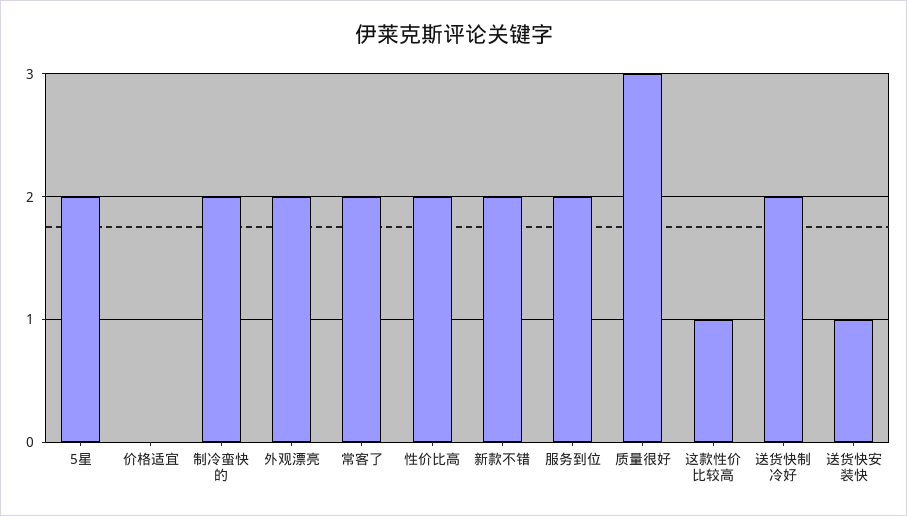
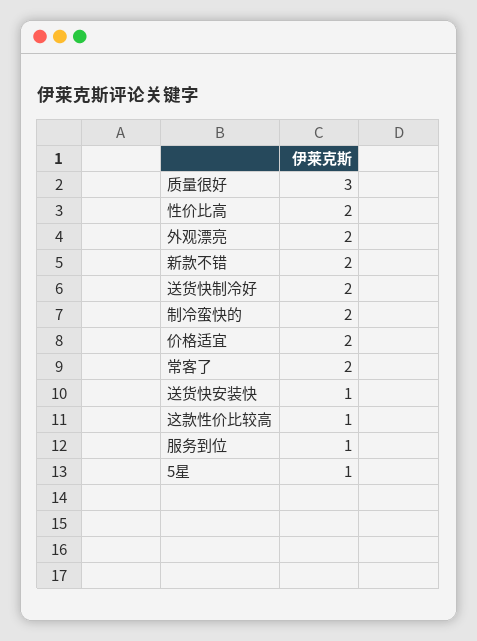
5星: 2 -> 1
价格适宜: 0 -> 2
服务到位: 2 -> 1

